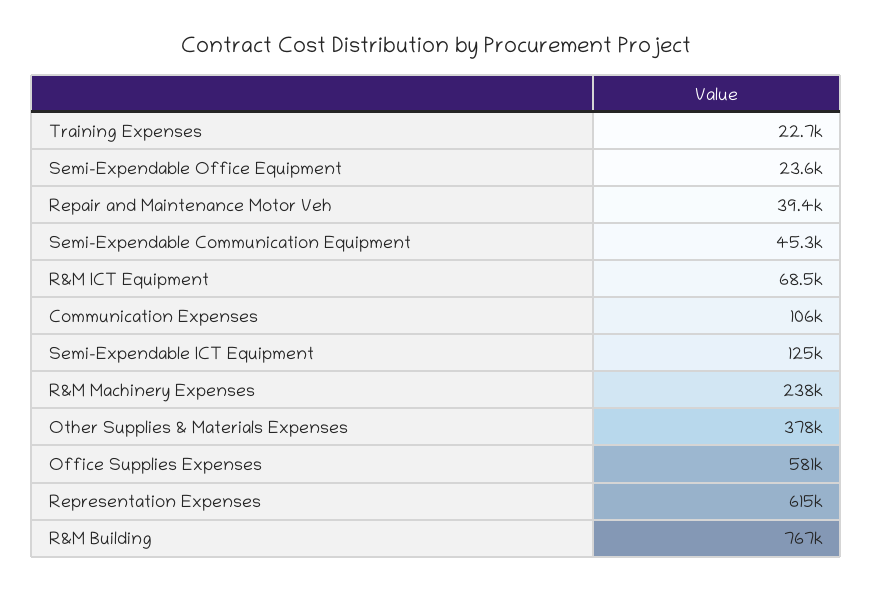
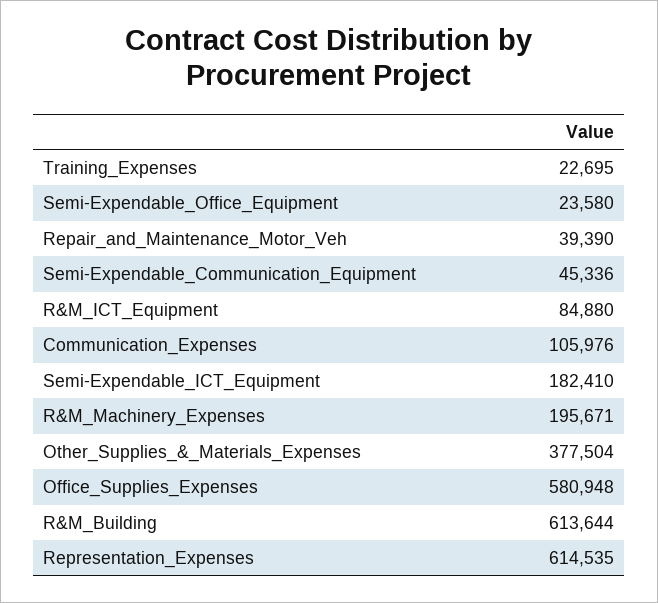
R&M ICT Equipment: 68500 -> 84880
Semi-Expendable ICT Equipment: 125000 -> 182410
R&M Machinery Expenses: 238000 -> 195671
R&M Building: 767000 -> 613644

